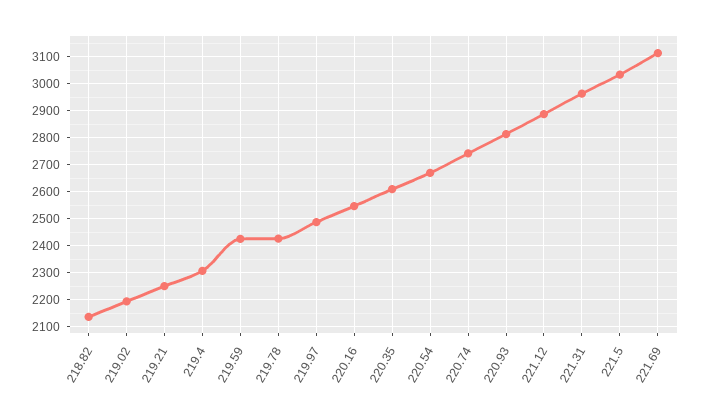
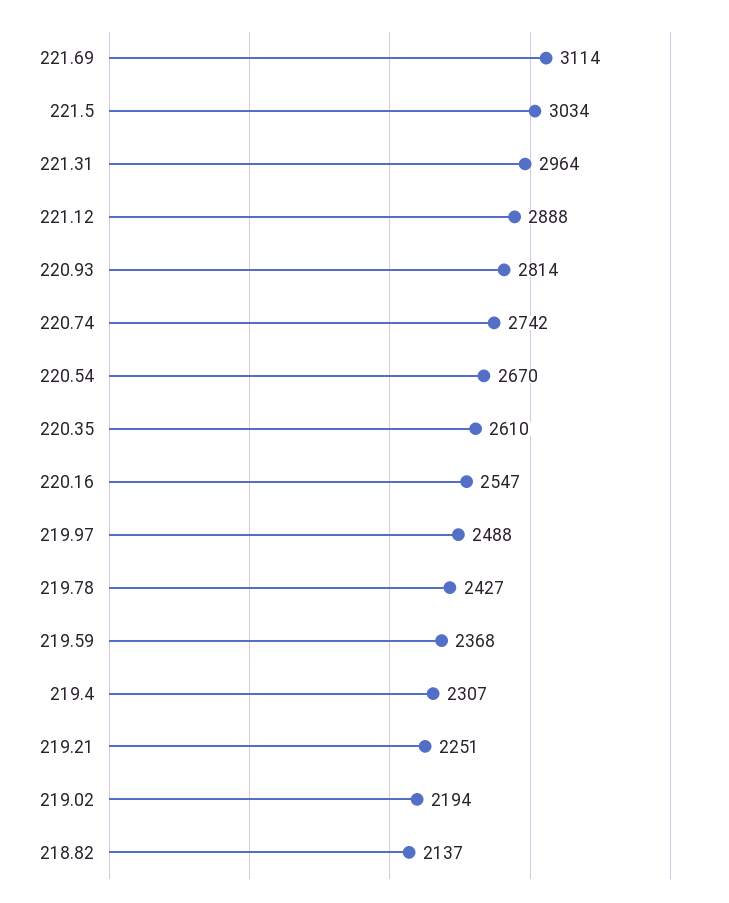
219.59: 2425 -> 2368

